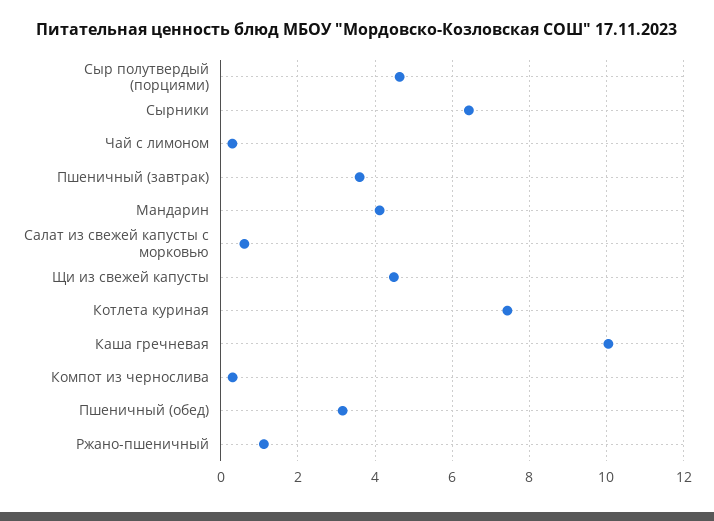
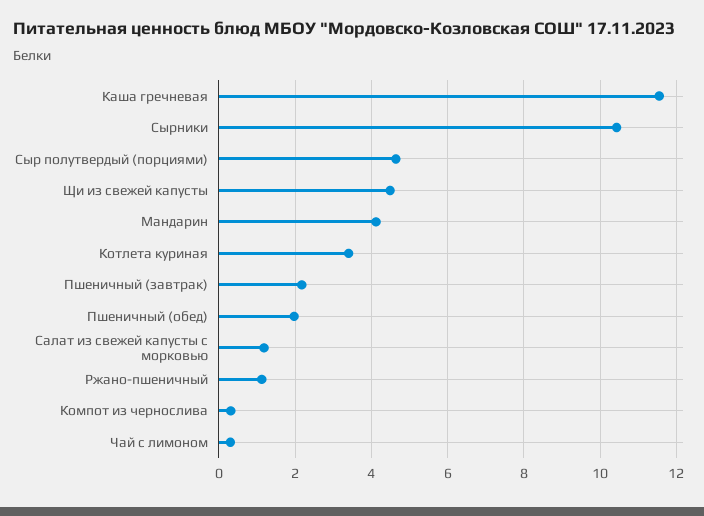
Сырники: 6.4 -> 10.4
Пшеничный (завтрак): 3.6 -> 2.2
Салат из свежей капусты с морковью: 0.6 -> 1.2
Котлета куриная: 7.4 -> 3.4
Каша гречневая: 10 -> 11.6
Пшеничный (обед): 3.2 -> 2

